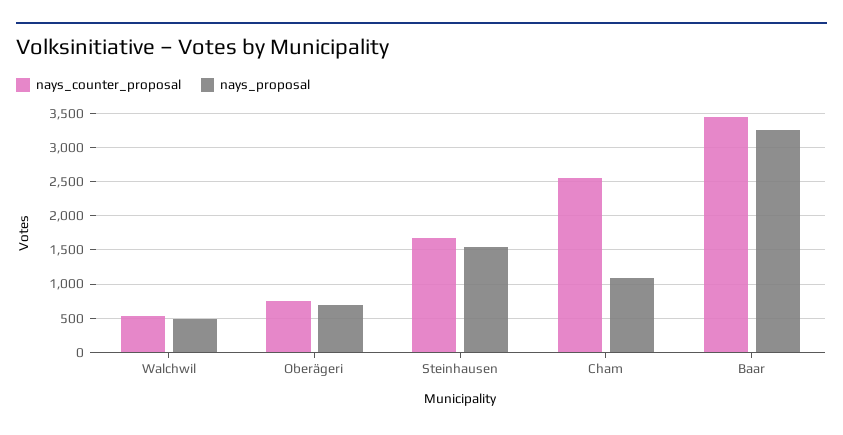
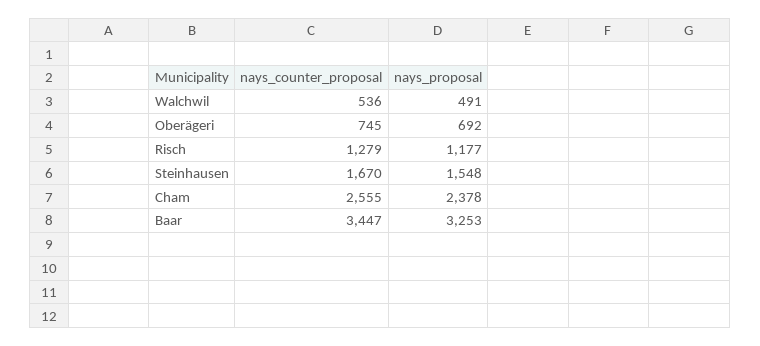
nays_proposal, Cham: 1100 -> 2378
nays_counter_proposal, Risch: none -> 1279
nays_proposal, Risch: none -> 1177

